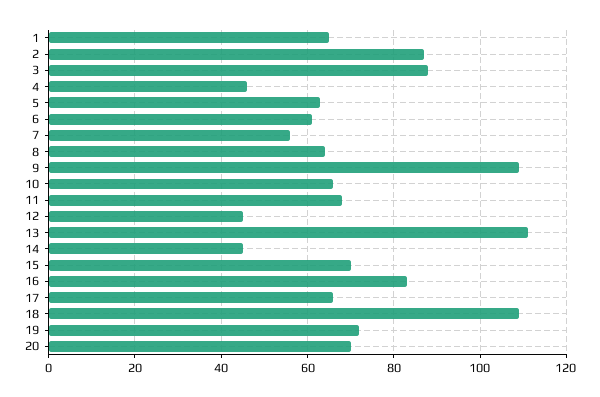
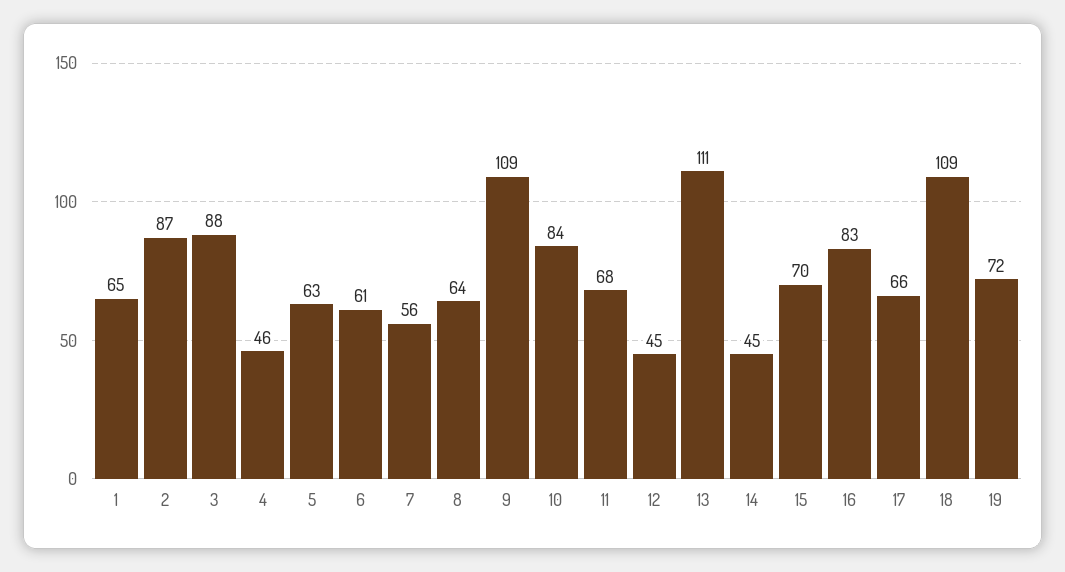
10: 65 -> 84
20: 70 -> none

